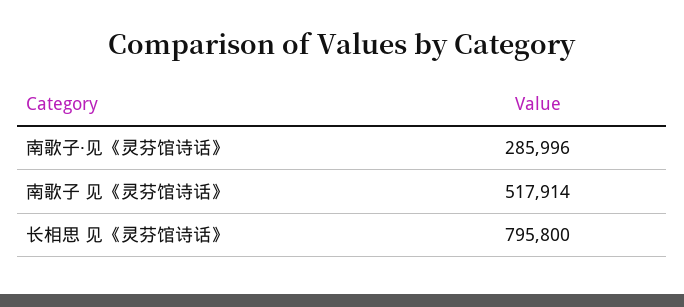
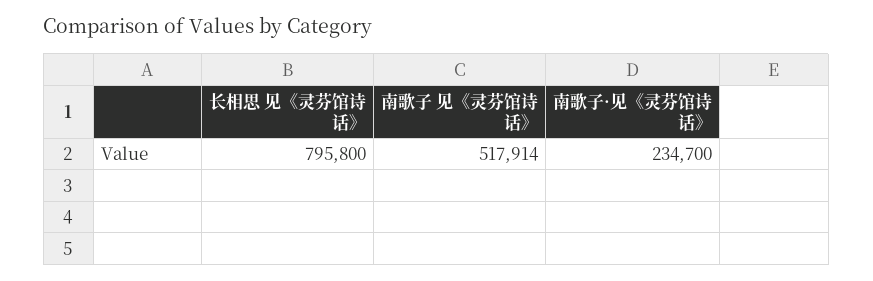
南歌子·见《灵芬馆诗话》: 285996 -> 234700

